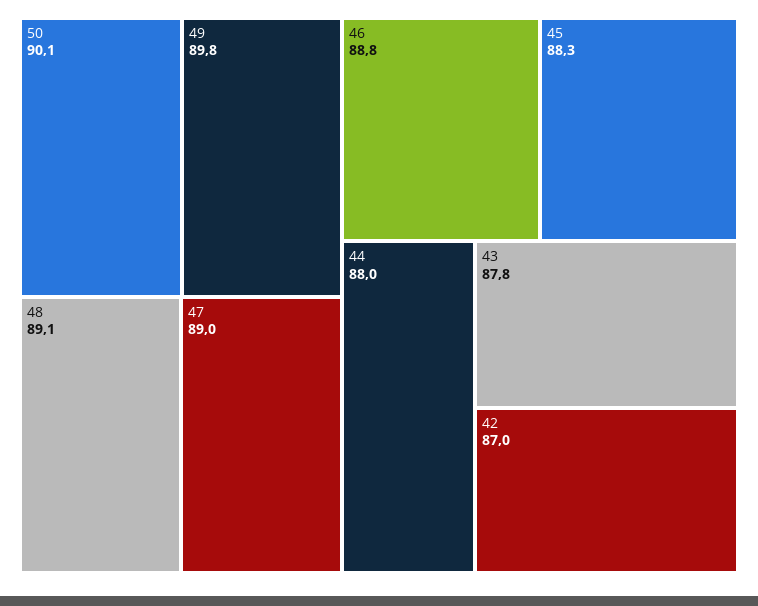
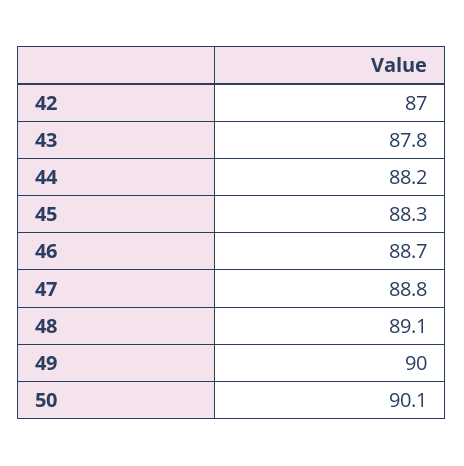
49: 89.8 -> 90
47: 89 -> 88.8
46: 88.8 -> 88.7
44: 88 -> 88.2

